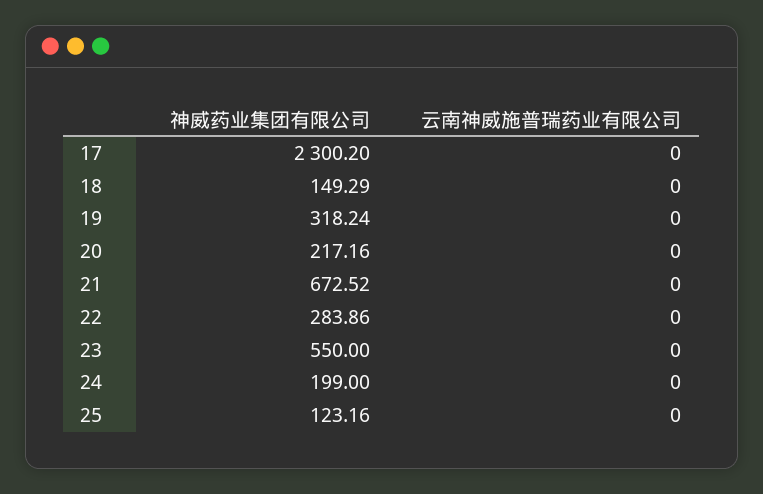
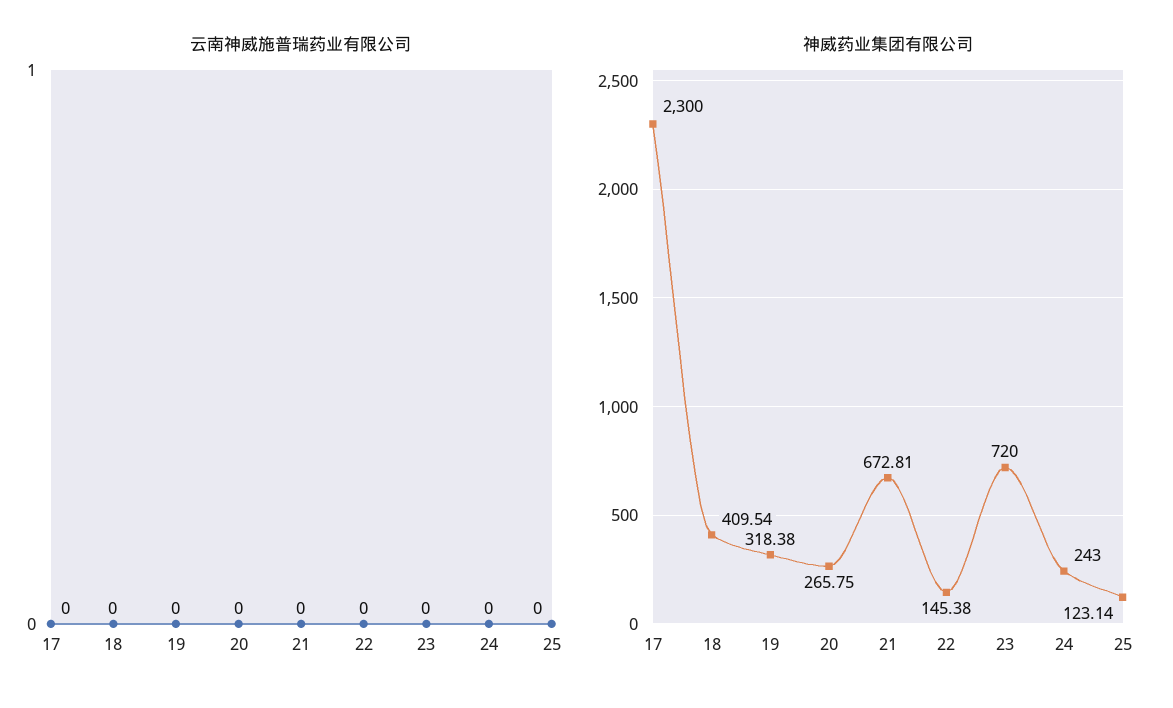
神威药业集团有限公司, 17: 2300.2 -> 2300
神威药业集团有限公司, 18: 149.29 -> 409.54
神威药业集团有限公司, 19: 318.24 -> 318.38
神威药业集团有限公司, 20: 217.16 -> 265.75
神威药业集团有限公司, 21: 672.52 -> 672.81
神威药业集团有限公司, 22: 283.86 -> 145.38
神威药业集团有限公司, 23: 550 -> 720
神威药业集团有限公司, 24: 199 -> 243
神威药业集团有限公司, 25: 123.16 -> 123.14

